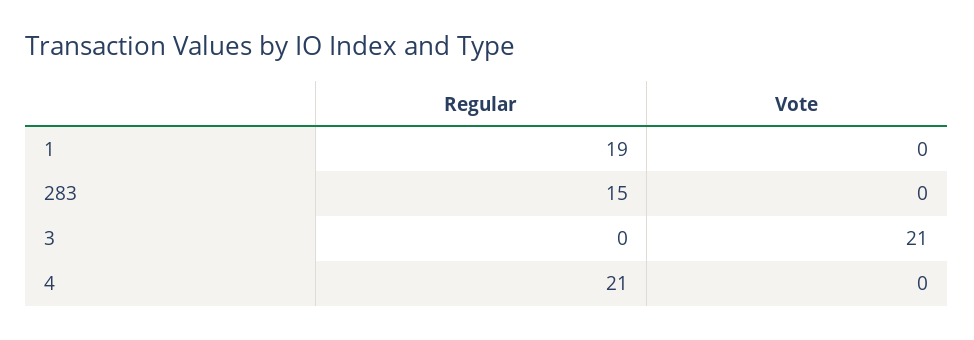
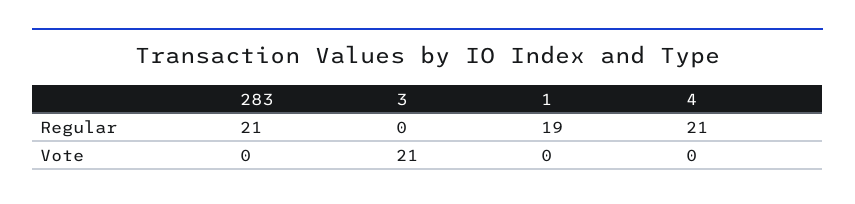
Regular, 283: 15 -> 21

